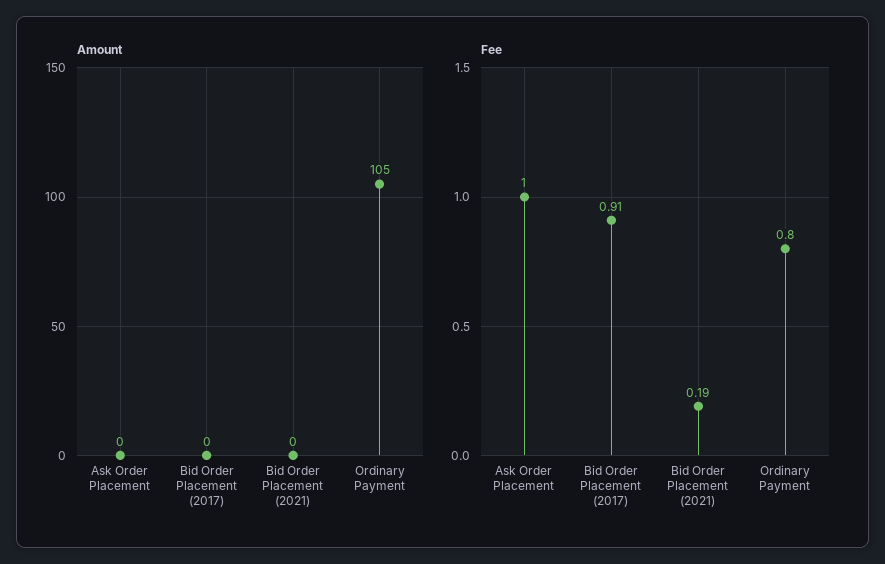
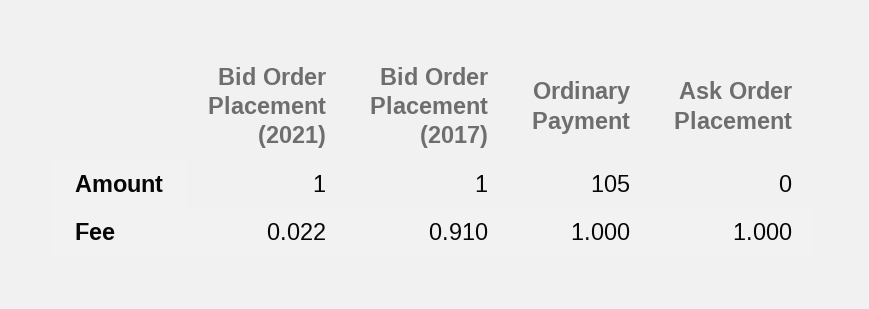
Amount, Bid Order Placement (2017): 0 -> 1
Amount, Bid Order Placement (2021): 0 -> 1
Fee, Bid Order Placement (2021): 0.19 -> 0.022
Fee, Ordinary Payment: 0.8 -> 1

